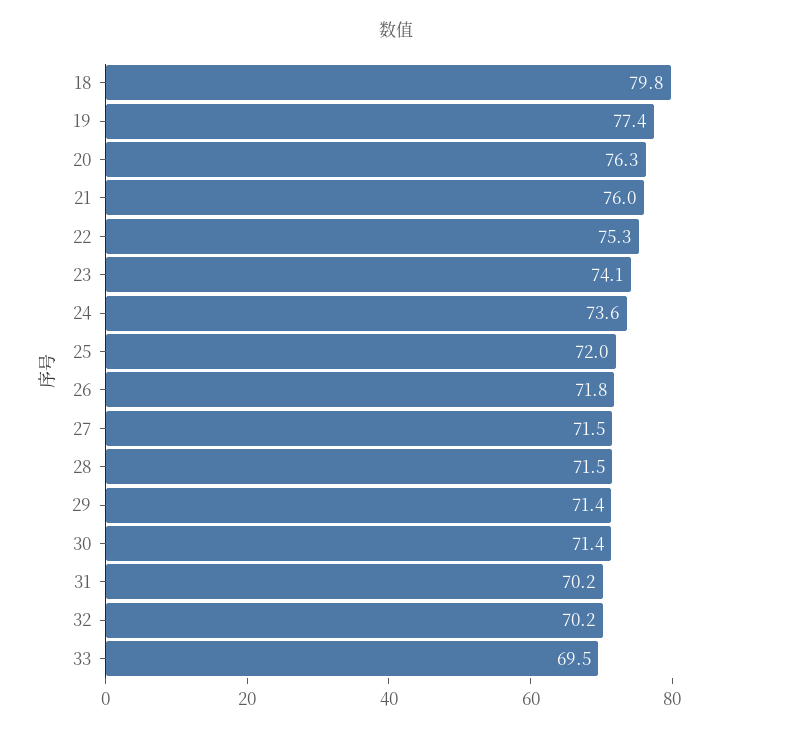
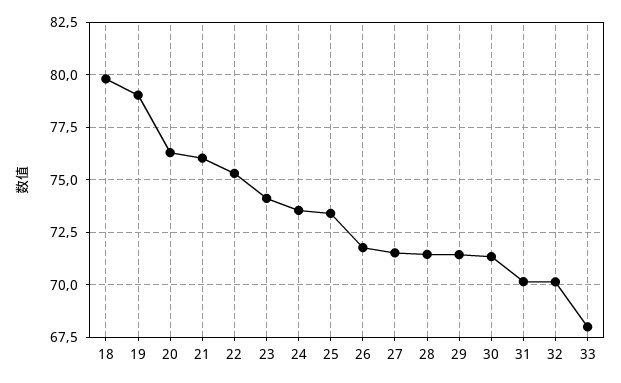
19: 77.4 -> 79
25: 72 -> 73.5
33: 69.5 -> 68

